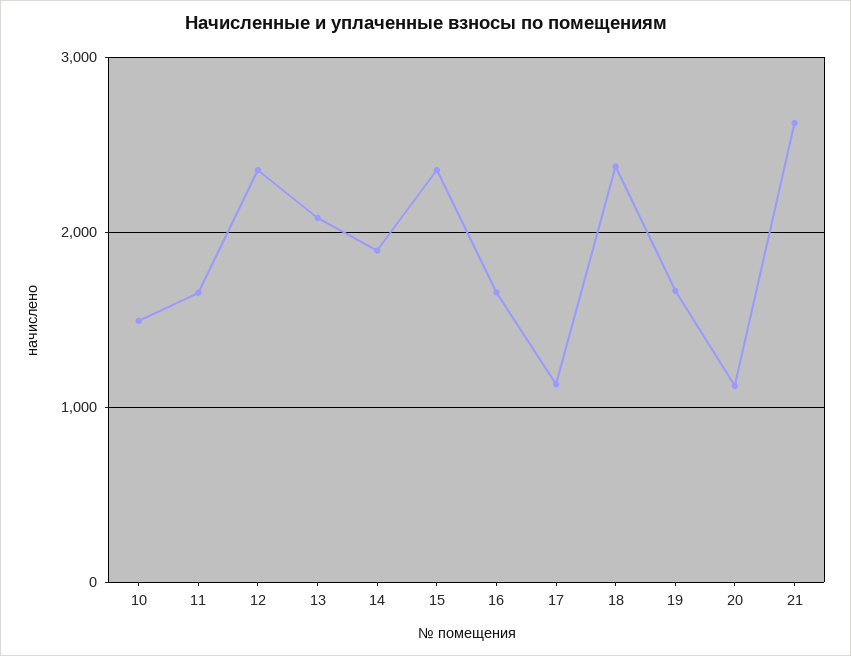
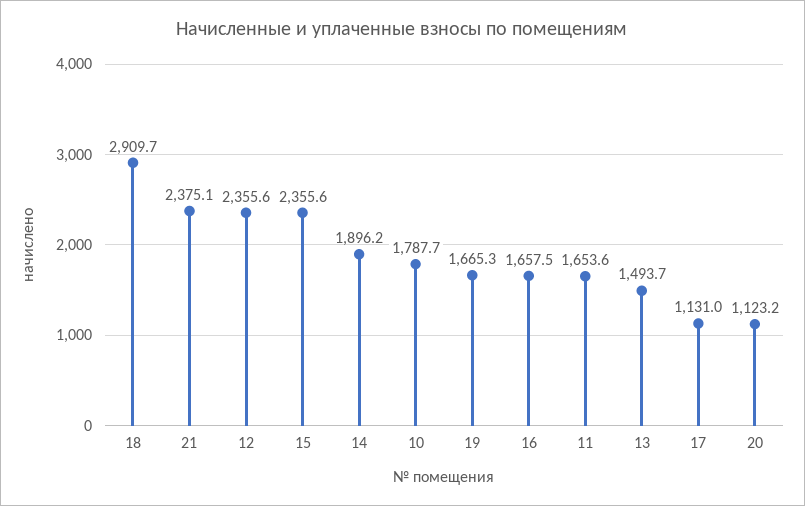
10: 1500 -> 1787.7
13: 2100 -> 1493.7
18: 2400 -> 2909.7
21: 2600 -> 2375.1

